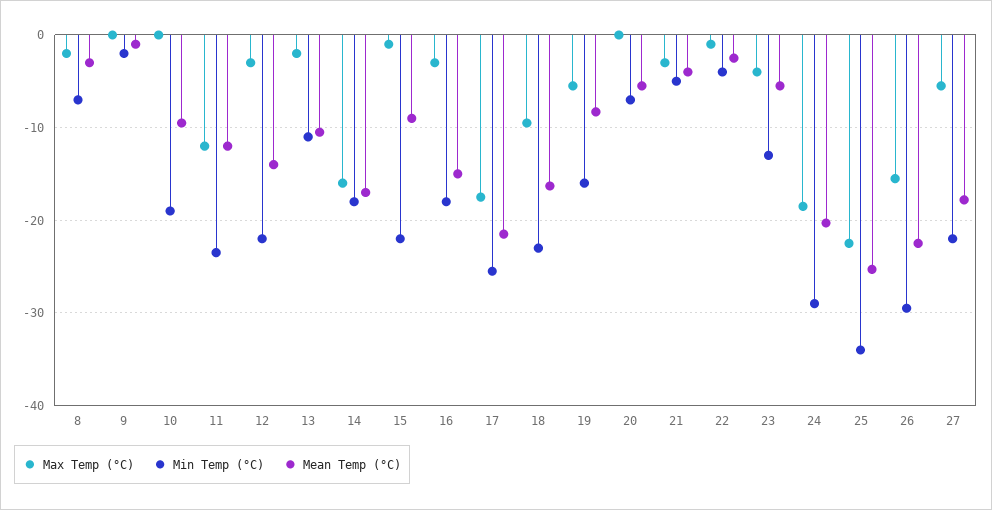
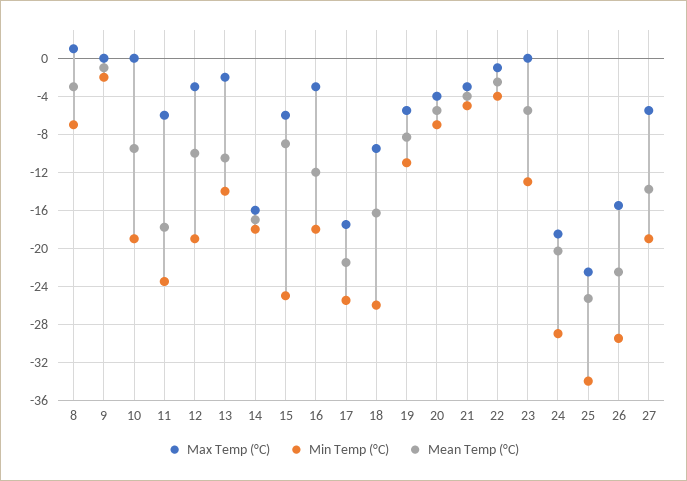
Max Temp (°C), 8: -2 -> 1
Max Temp (°C), 11: -12 -> -6
Mean Temp (°C), 11: -12 -> -18
Min Temp (°C), 12: -22 -> -19
Mean Temp (°C), 12: -14 -> -10
Min Temp (°C), 13: -11 -> -14
Max Temp (°C), 15: -1 -> -6
Min Temp (°C), 15: -22 -> -25
Mean Temp (°C), 16: -15 -> -12
Min Temp (°C), 18: -23 -> -26
Min Temp (°C), 19: -16 -> -11
Max Temp (°C), 20: 0 -> -4
Max Temp (°C), 23: -4 -> 0
Min Temp (°C), 27: -22 -> -19
Mean Temp (°C), 27: -18 -> -14

